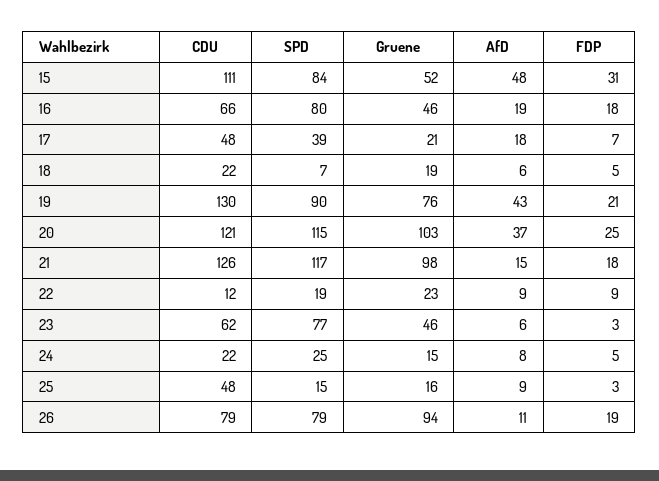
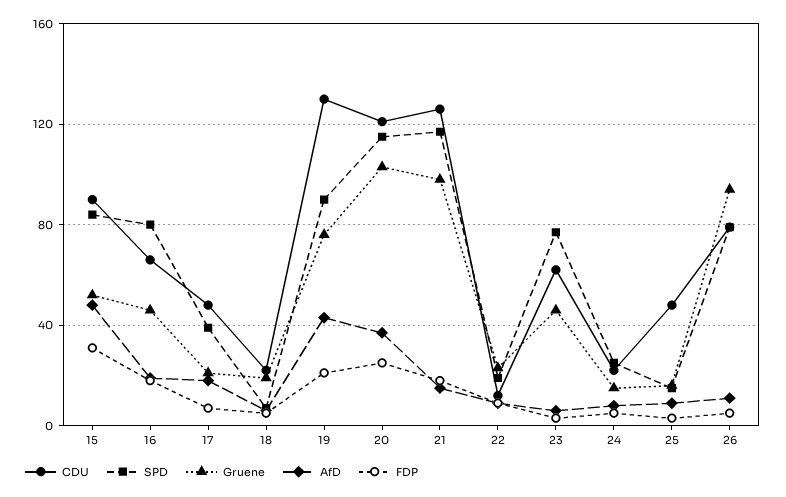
CDU, 15: 111 -> 90
FDP, 26: 19 -> 5

